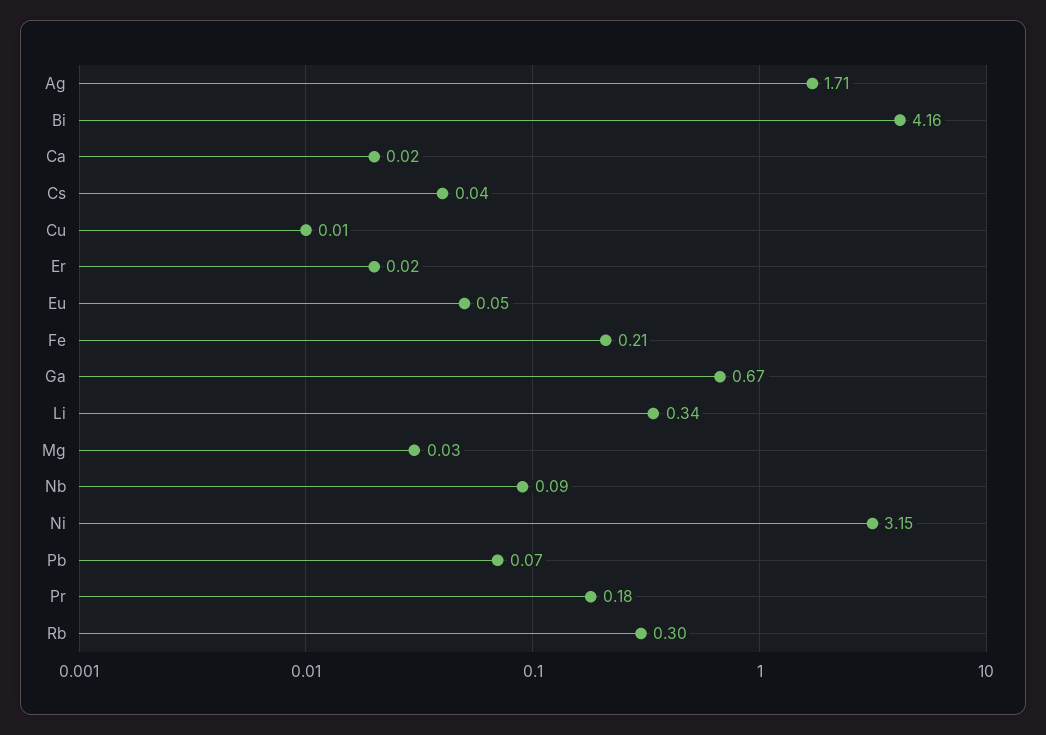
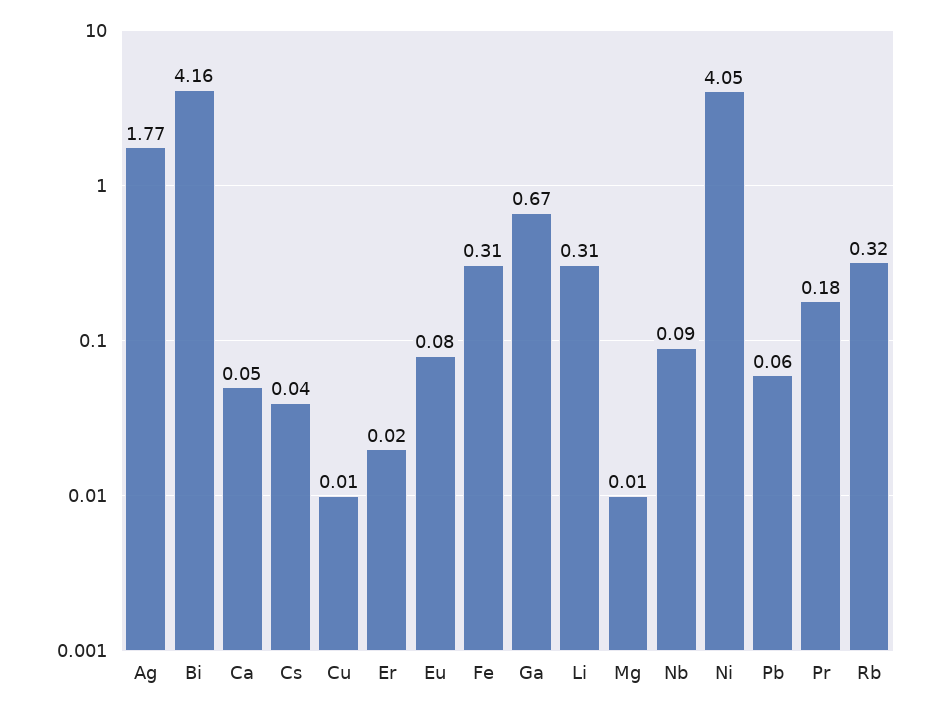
Ag: 1.71 -> 1.77
Ca: 0.02 -> 0.05
Eu: 0.05 -> 0.08
Fe: 0.21 -> 0.31
Li: 0.34 -> 0.31
Mg: 0.03 -> 0.01
Ni: 3.15 -> 4.05
Pb: 0.07 -> 0.06
Rb: 0.3 -> 0.32

